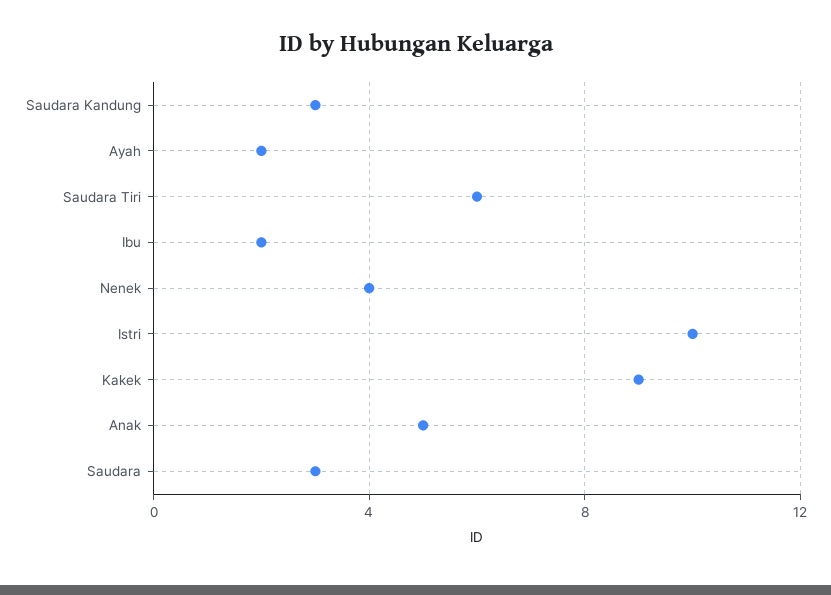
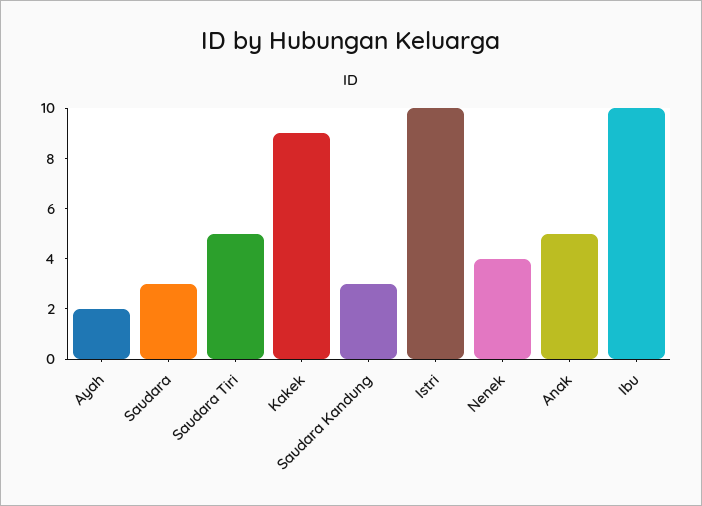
Saudara Tiri: 6 -> 5
Ibu: 2 -> 10

